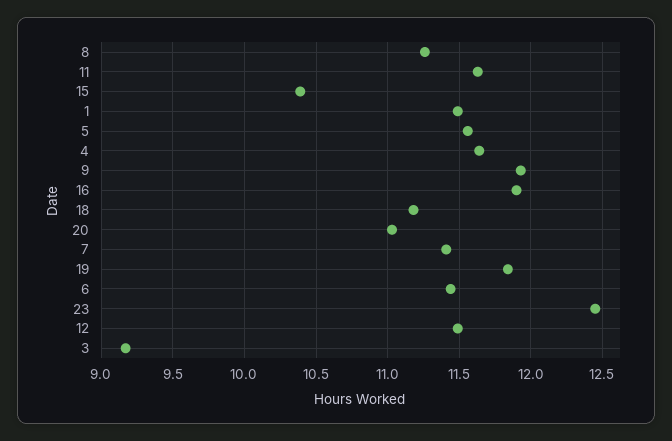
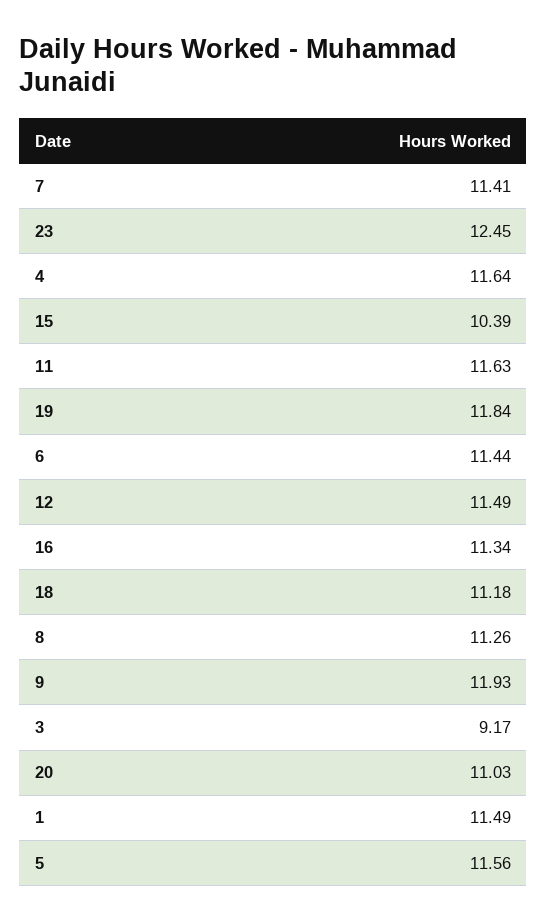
16: 11.9 -> 11.34

